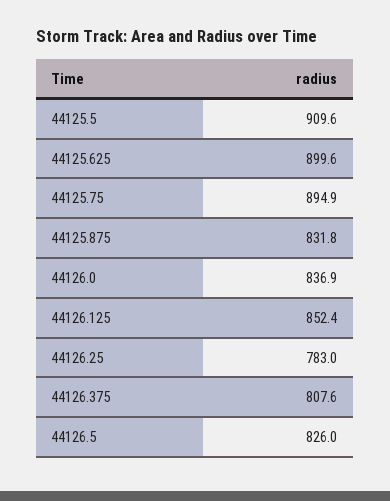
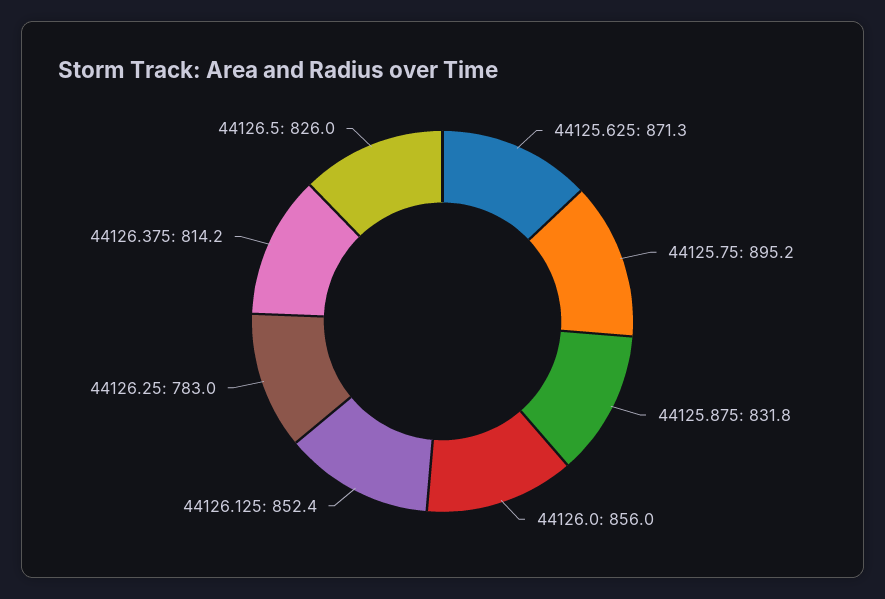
44125.5: 909.6 -> none
44125.625: 899.6 -> 871.3
44125.75: 894.9 -> 895.2
44126.0: 836.9 -> 856
44126.375: 807.6 -> 814.2

